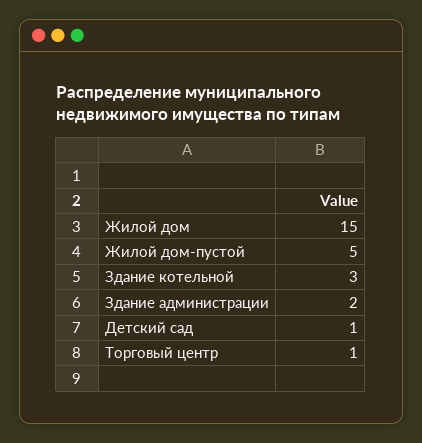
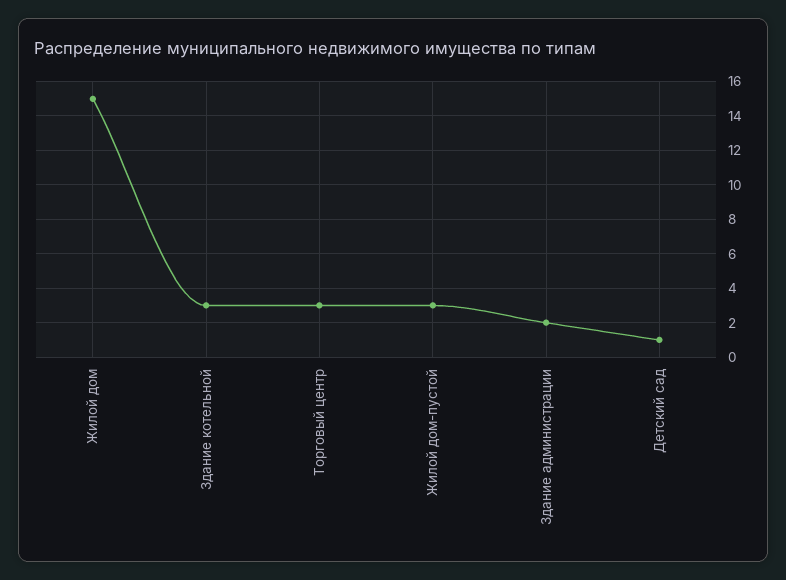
Жилой дом-пустой: 5 -> 3
Торговый центр: 1 -> 3

